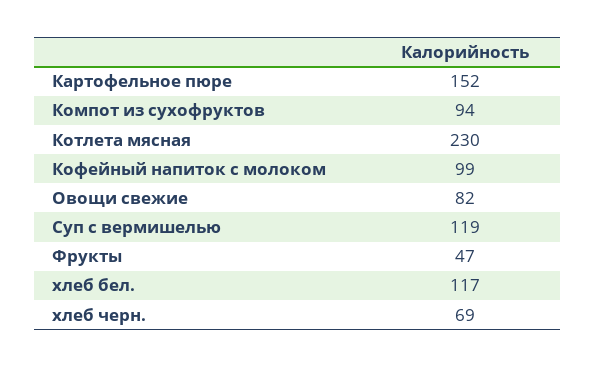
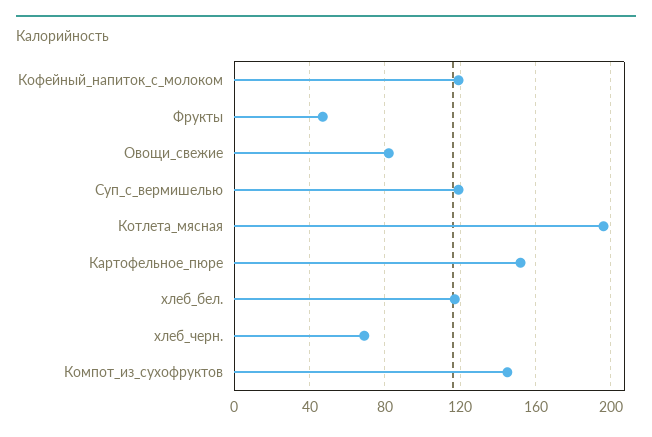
Компот из сухофруктов: 94 -> 145
Котлета мясная: 230 -> 195
Кофейный напиток с молоком: 99 -> 120

